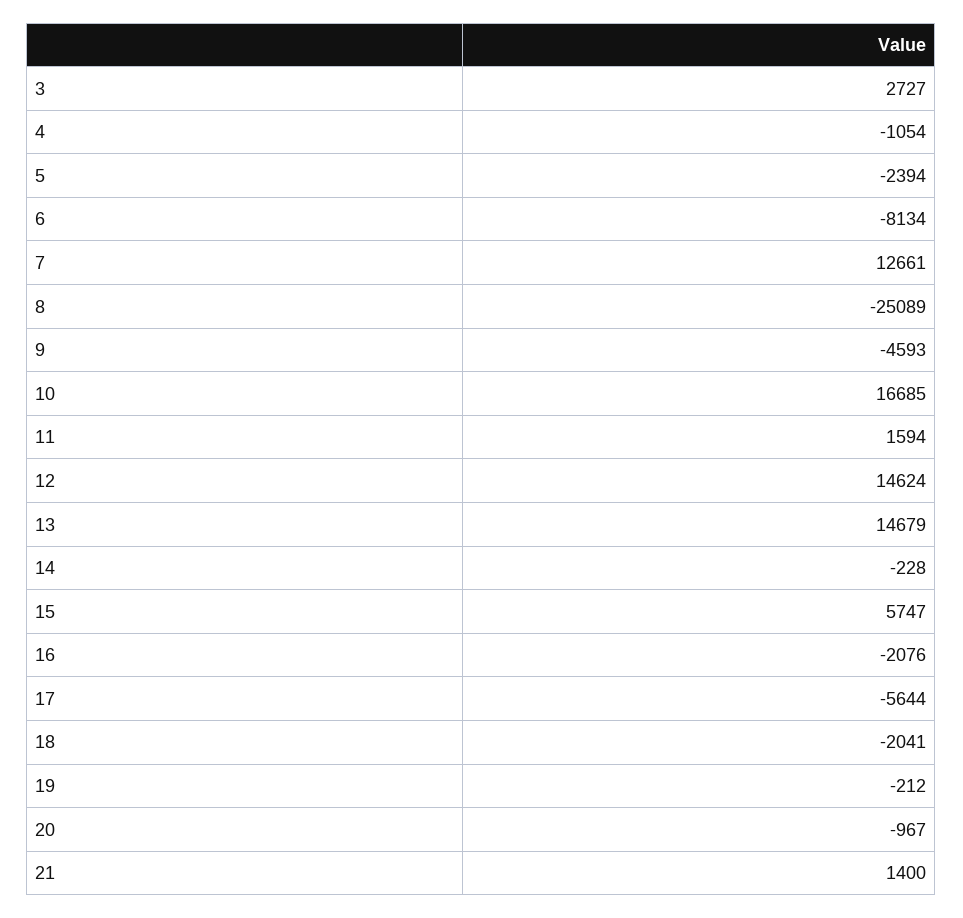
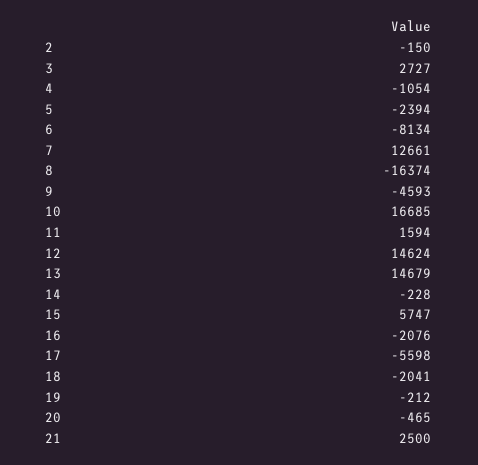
8: -25089 -> -16374
17: -5644 -> -5598
20: -967 -> -465
21: 1400 -> 2500
2: none -> -150

